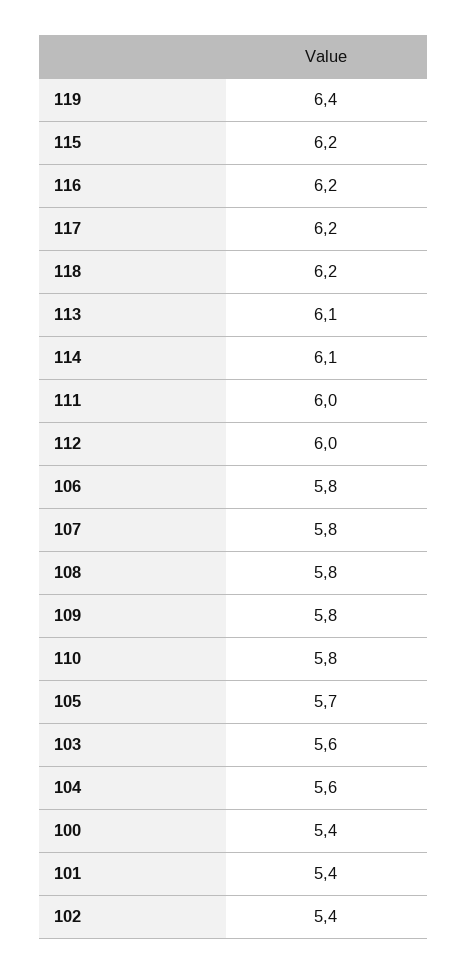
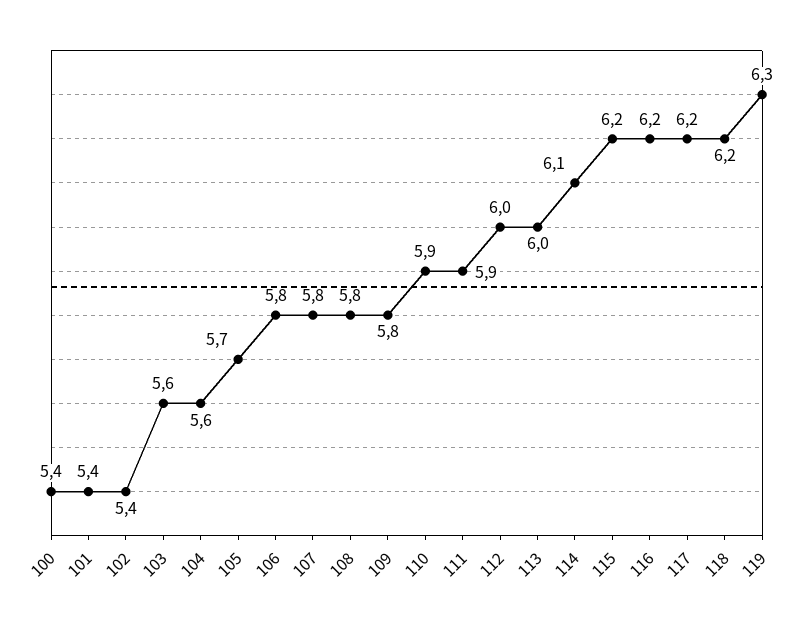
119: 6.4 -> 6.3
113: 6.1 -> 6
111: 6 -> 5.9
110: 5.8 -> 5.9

